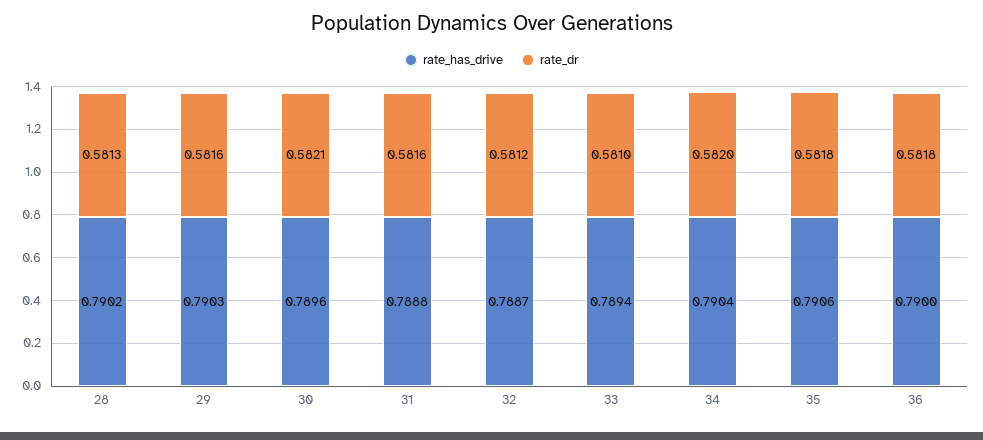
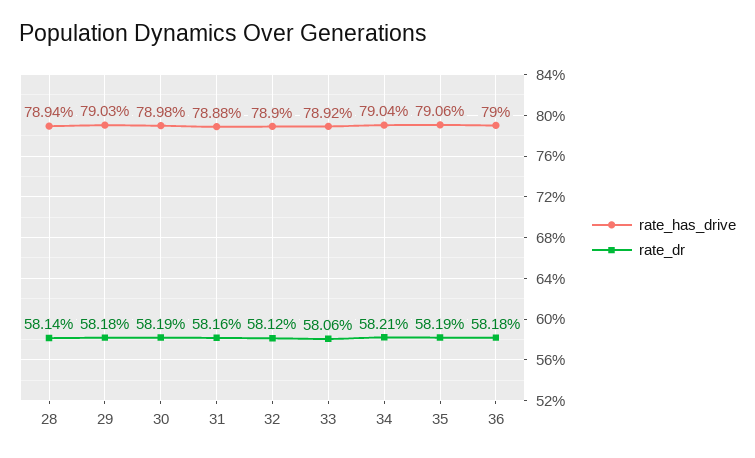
rate_has_drive, 28: 0.7902 -> 0.7894
rate_dr, 28: 0.5813 -> 0.5814
rate_dr, 29: 0.5816 -> 0.5818
rate_has_drive, 30: 0.7896 -> 0.7898
rate_dr, 30: 0.5821 -> 0.5819
rate_has_drive, 32: 0.7887 -> 0.789
rate_has_drive, 33: 0.7894 -> 0.7892
rate_dr, 33: 0.581 -> 0.5806
rate_dr, 34: 0.582 -> 0.5821
rate_dr, 35: 0.5818 -> 0.5819

